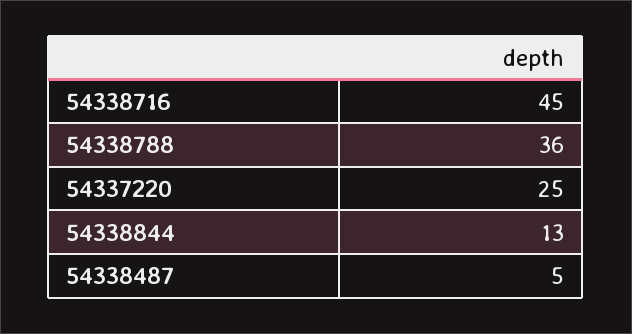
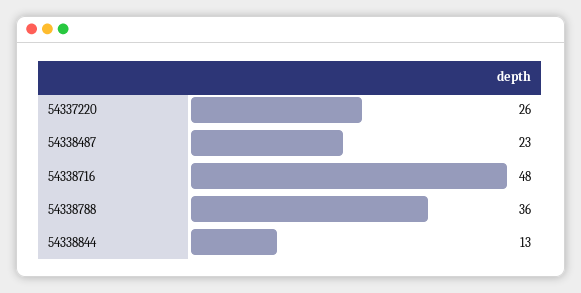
54338716: 45 -> 48
54337220: 25 -> 26
54338487: 5 -> 23

